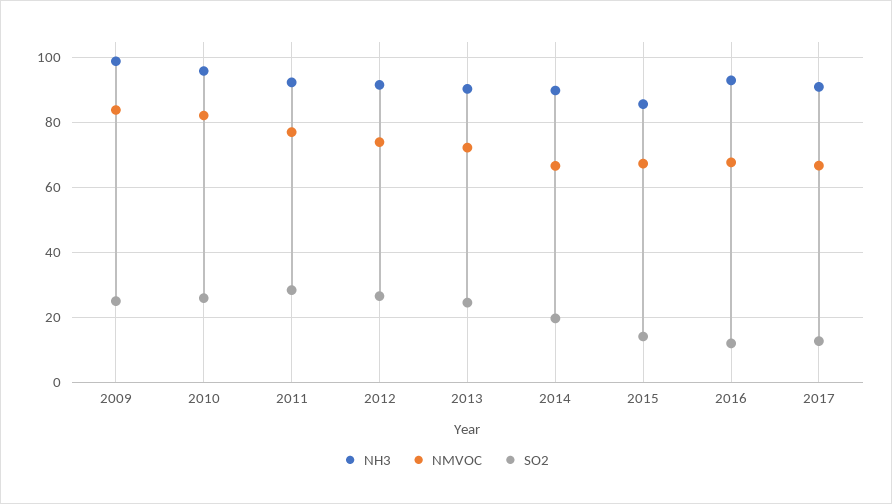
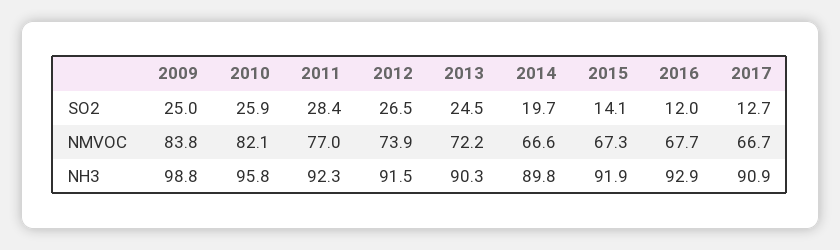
NH3, 2015: 86 -> 91.9

